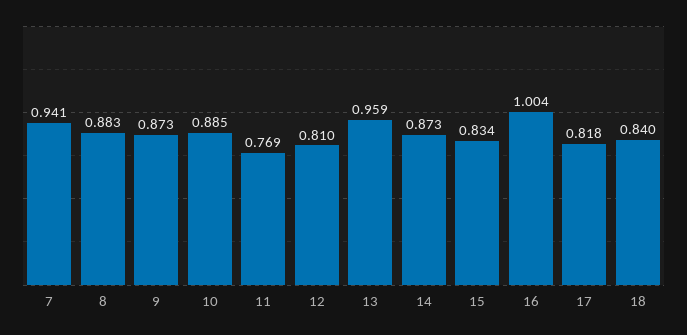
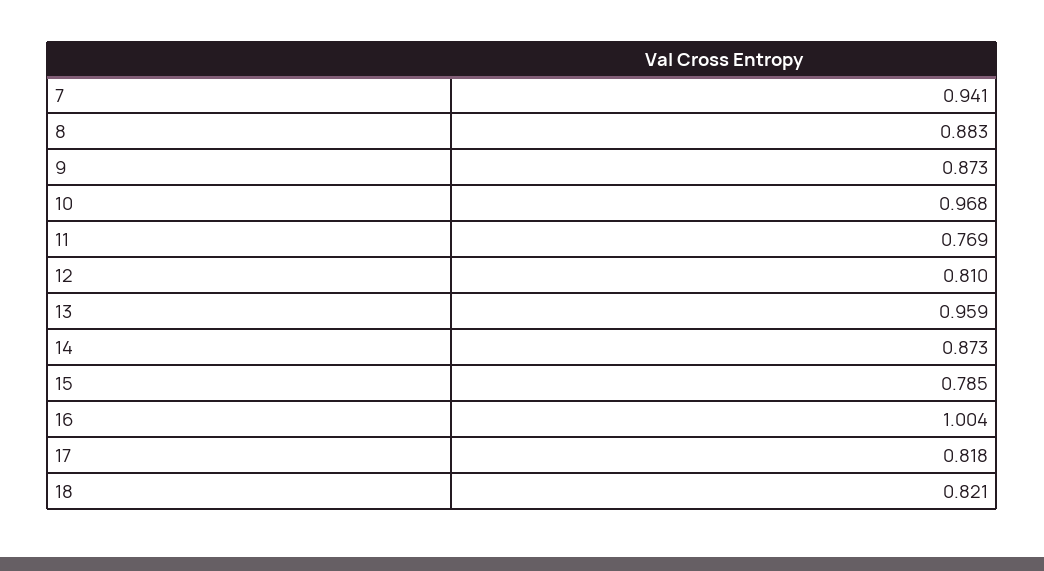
10: 0.885 -> 0.968
15: 0.834 -> 0.785
18: 0.84 -> 0.821

